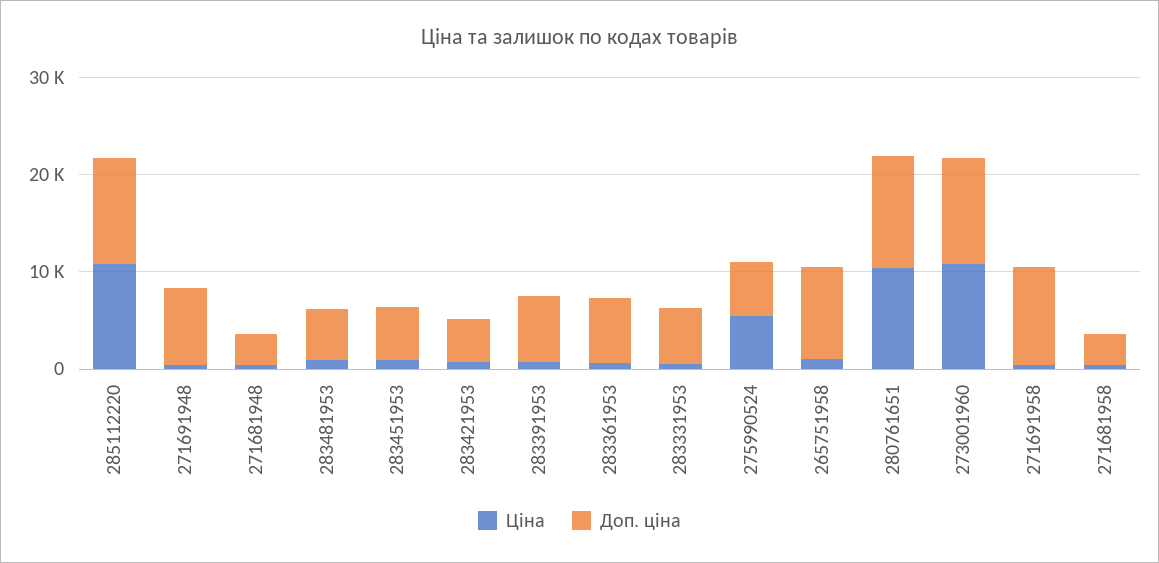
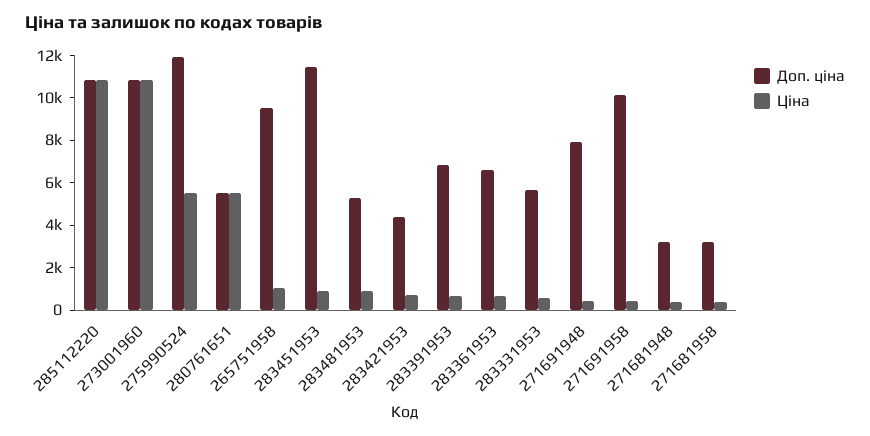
Доп. ціна, 283451953: 6000 -> 11500
Доп. ціна, 275990524: 6000 -> 12000
Ціна, 280761651: 10000 -> 5500
Доп. ціна, 280761651: 12000 -> 5500

